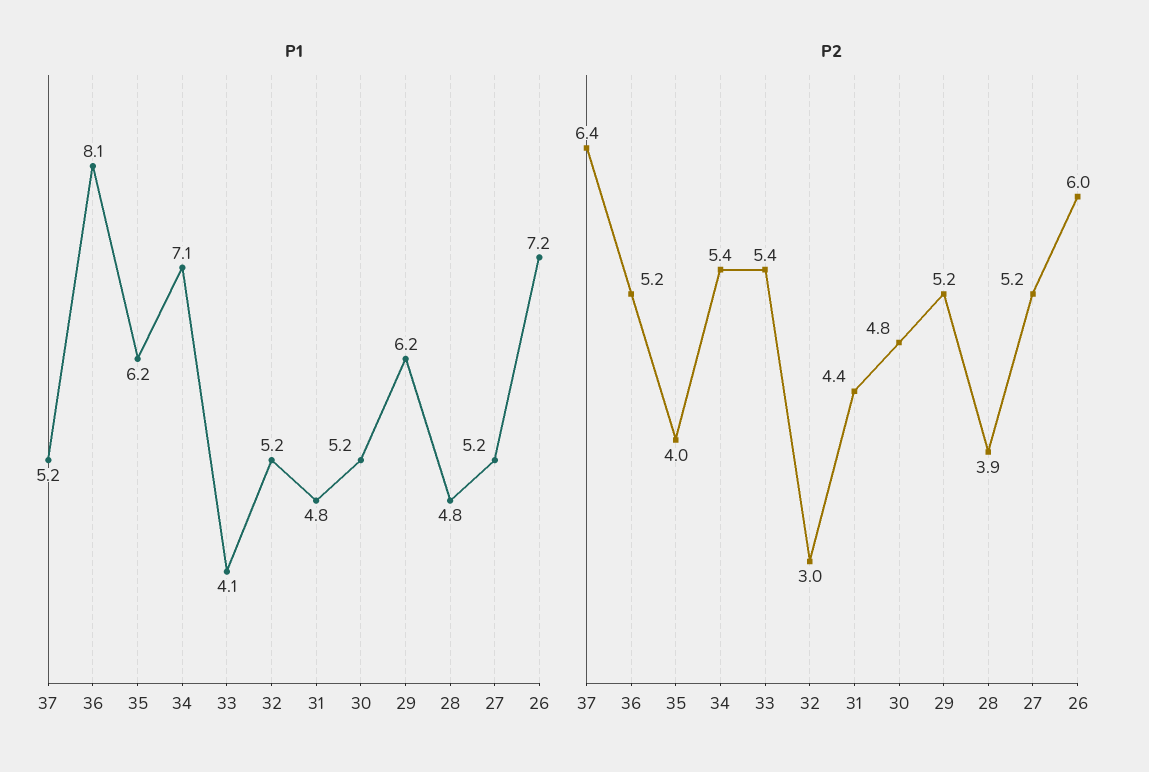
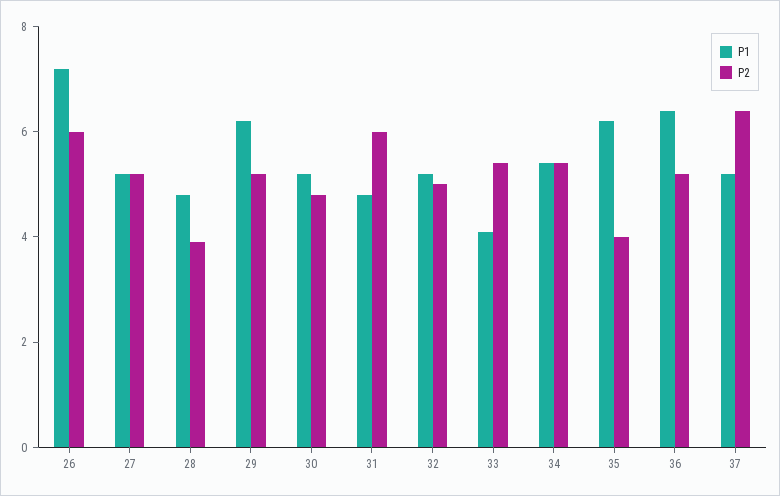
P1, 36: 8.1 -> 6.5
P1, 34: 7.1 -> 5.5
P2, 32: 3 -> 5
P2, 31: 4.4 -> 6

